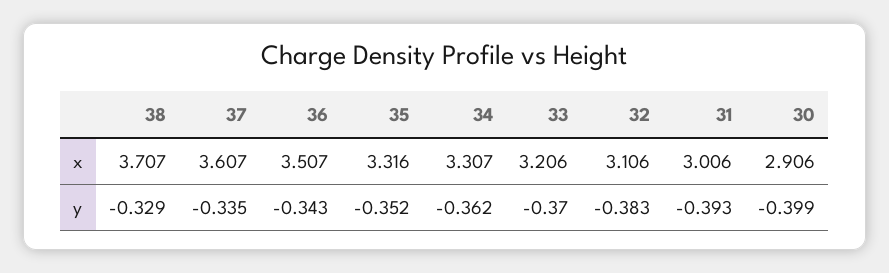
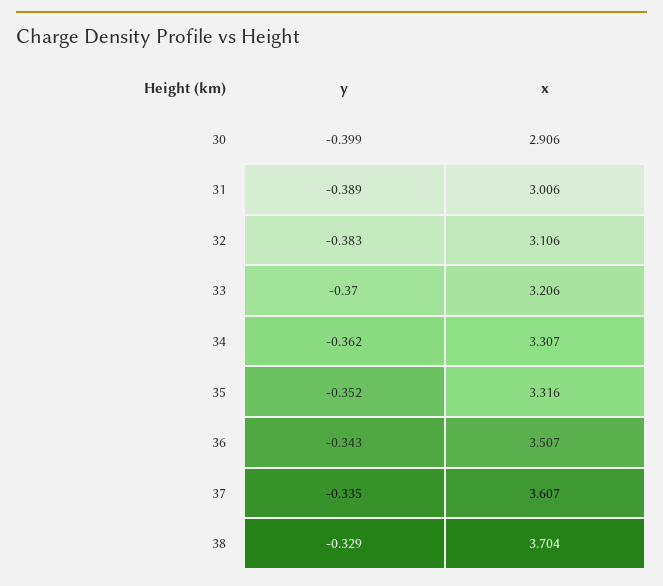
38, x: 3.707 -> 3.704
31, y: -0.393 -> -0.389

